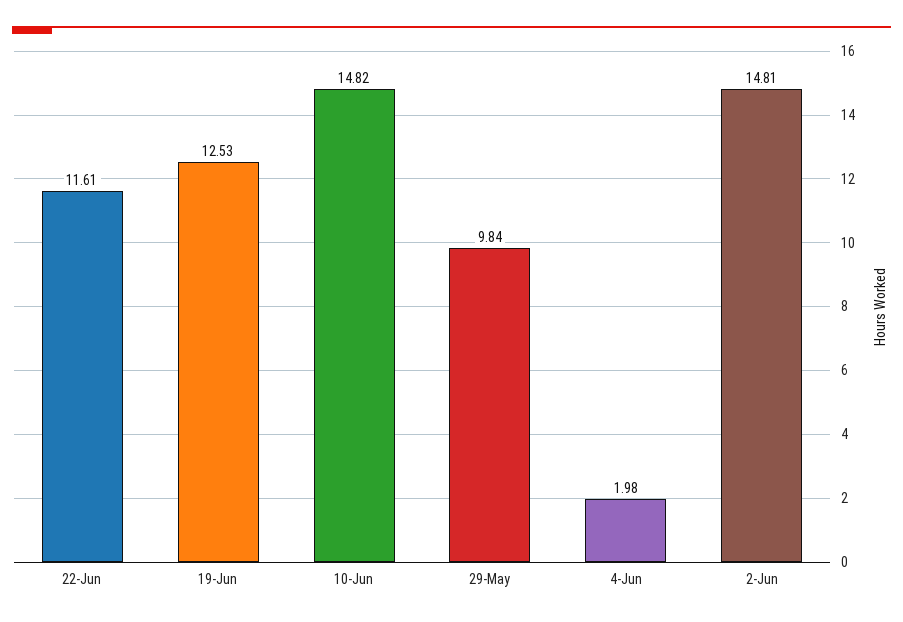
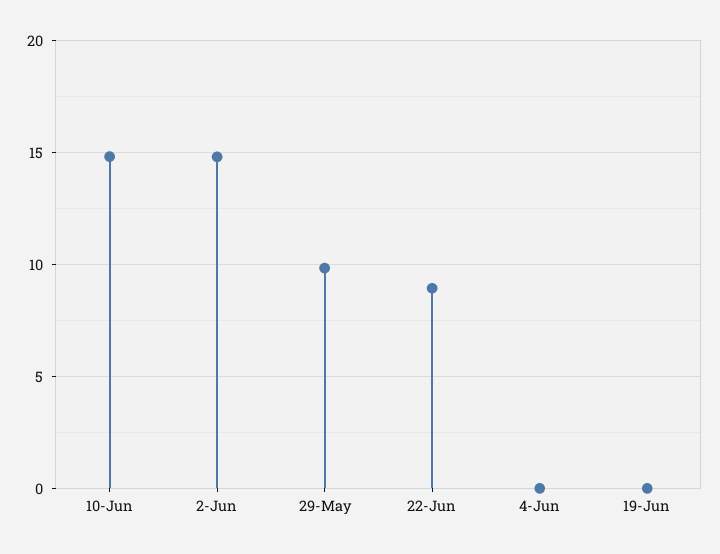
22-Jun: 11.61 -> 9
19-Jun: 12.53 -> 0
4-Jun: 1.98 -> 0

